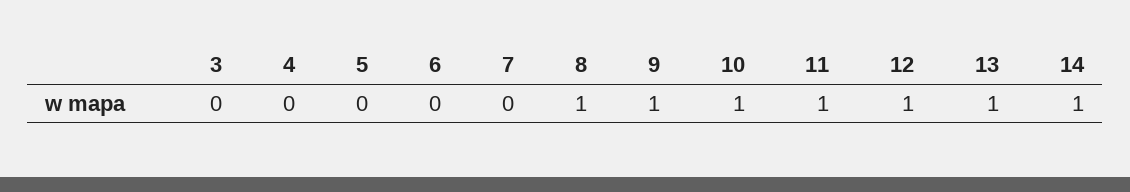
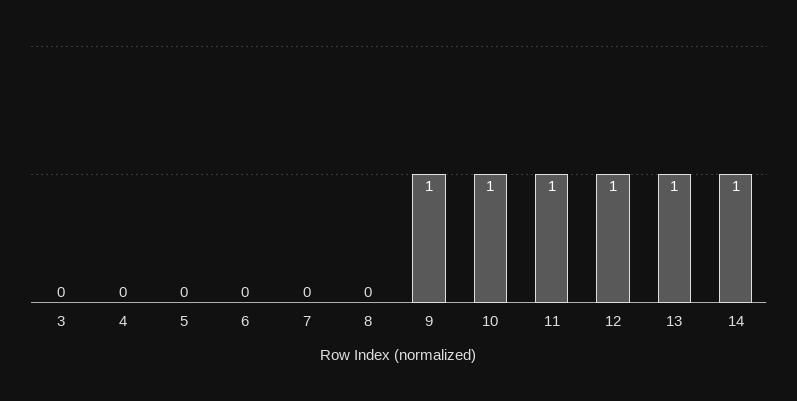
8: 1 -> 0

